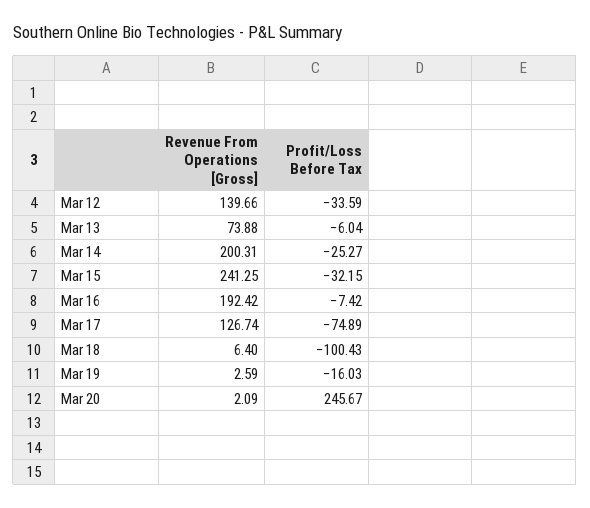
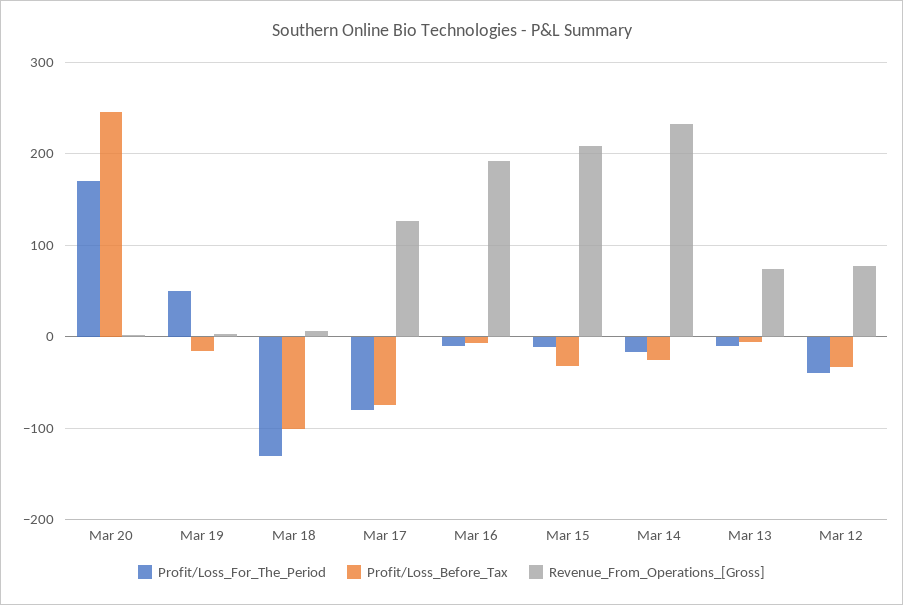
Revenue From Operations [Gross], Mar 12: 139.66 -> 80
Revenue From Operations [Gross], Mar 14: 200.31 -> 230
Revenue From Operations [Gross], Mar 15: 241.25 -> 210
Profit/Loss_For_The_Period, Mar 20: none -> 170
Profit/Loss_For_The_Period, Mar 19: none -> 50
Profit/Loss_For_The_Period, Mar 18: none -> -130
Profit/Loss_For_The_Period, Mar 17: none -> -80
Profit/Loss_For_The_Period, Mar 16: none -> -10
Profit/Loss_For_The_Period, Mar 15: none -> -10
Profit/Loss_For_The_Period, Mar 14: none -> -20
Profit/Loss_For_The_Period, Mar 13: none -> -10
Profit/Loss_For_The_Period, Mar 12: none -> -40

